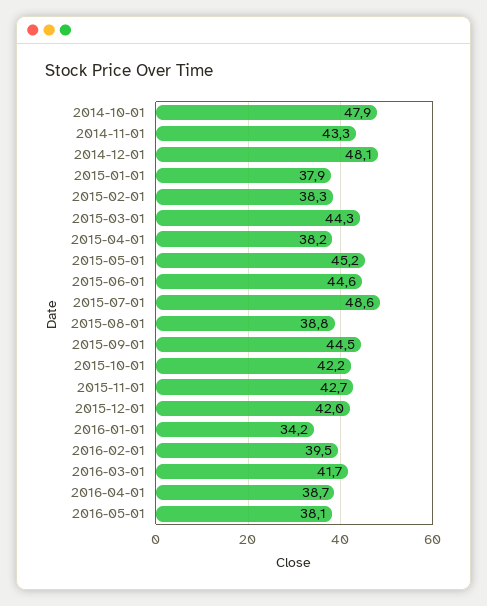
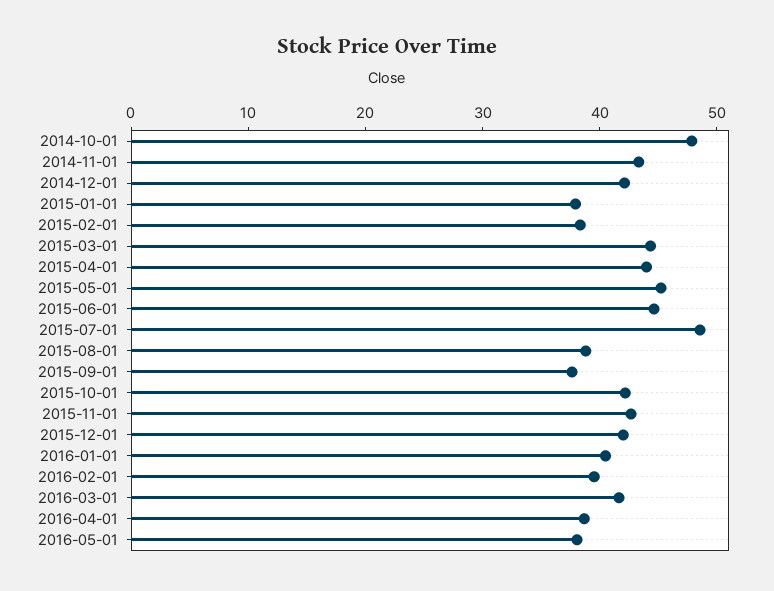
2014-12-01: 48.1 -> 42
2015-04-01: 38.2 -> 44
2015-09-01: 44.5 -> 38
2016-01-01: 34.2 -> 40

